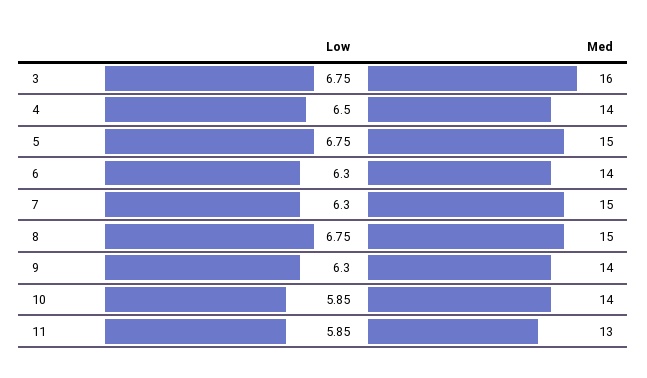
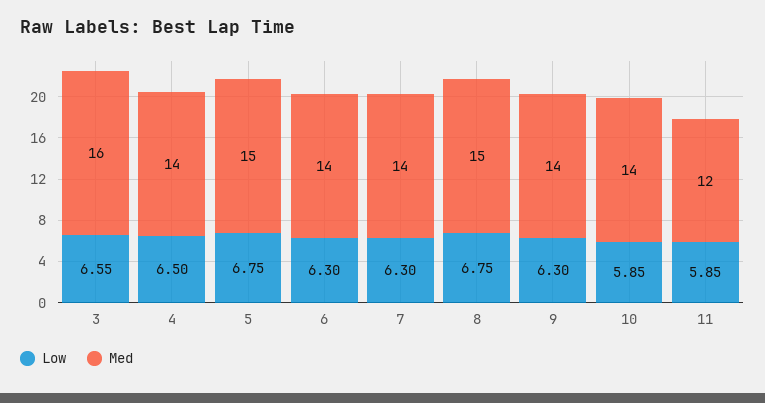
Low, 3: 6.75 -> 6.55
Med, 7: 15 -> 14
Med, 11: 13 -> 12

